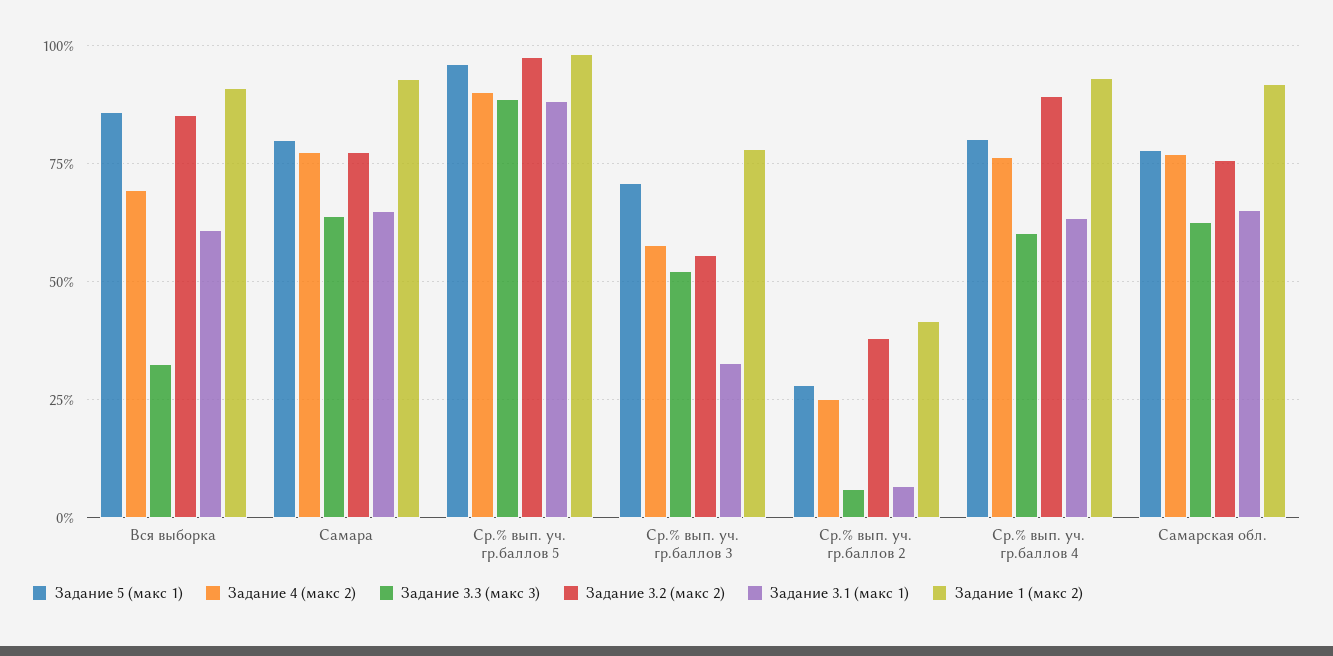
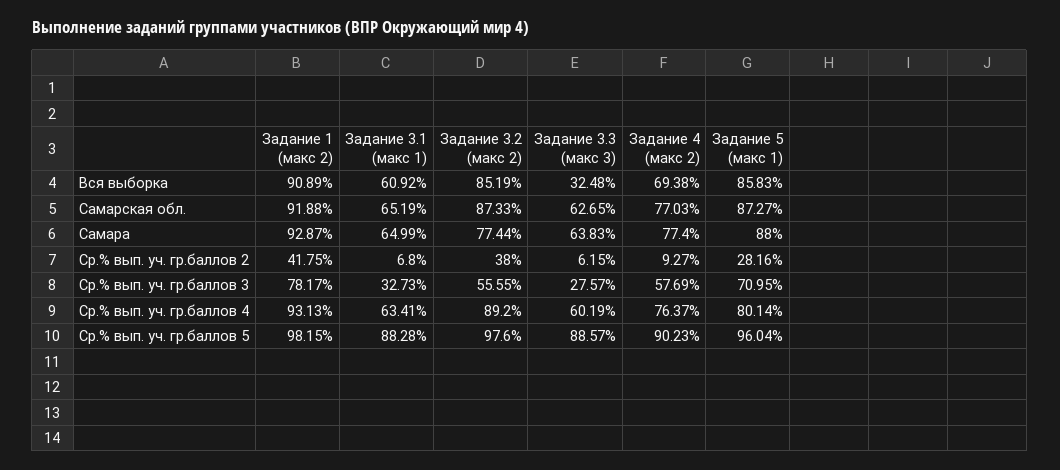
Задание 5 (макс 1), Самара: 80 -> 88
Задание 3.3 (макс 3), Ср.% вып. уч. гр.баллов 3: 52.5 -> 27.57
Задание 4 (макс 2), Ср.% вып. уч. гр.баллов 2: 25 -> 9.27
Задание 5 (макс 1), Самарская обл.: 77.5 -> 87.27
Задание 3.2 (макс 2), Самарская обл.: 75 -> 87.33

